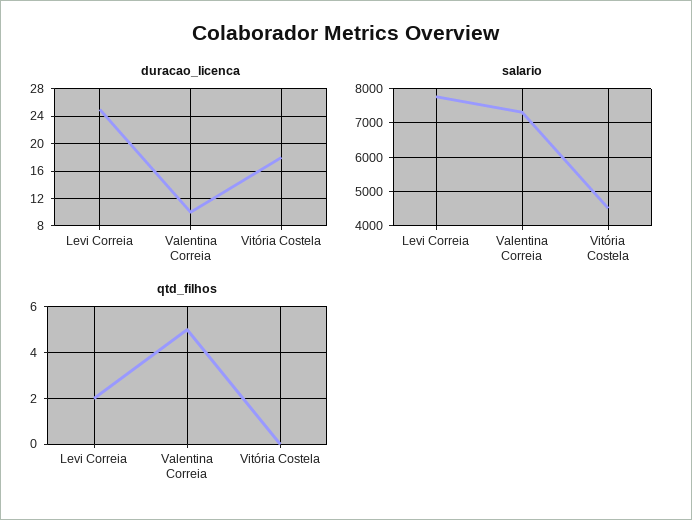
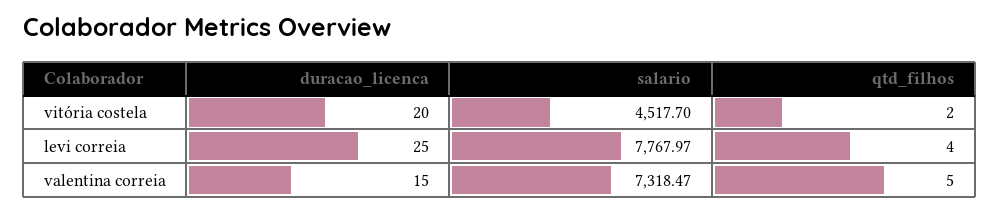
duracao_licenca, Valentina Correia: 10 -> 15
duracao_licenca, Vitória Costela: 18 -> 20
qtd_filhos, Levi Correia: 2 -> 4
qtd_filhos, Vitória Costela: 0 -> 2

